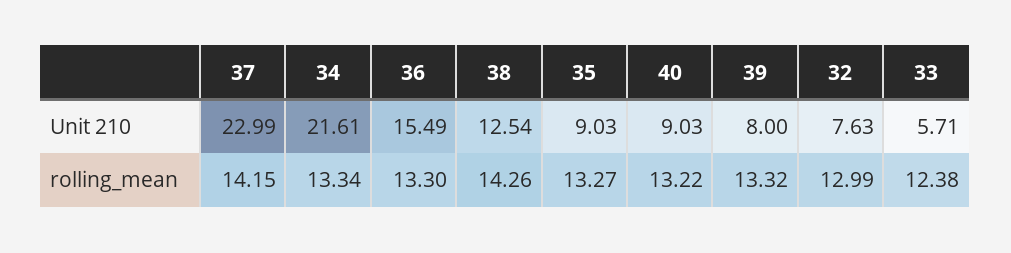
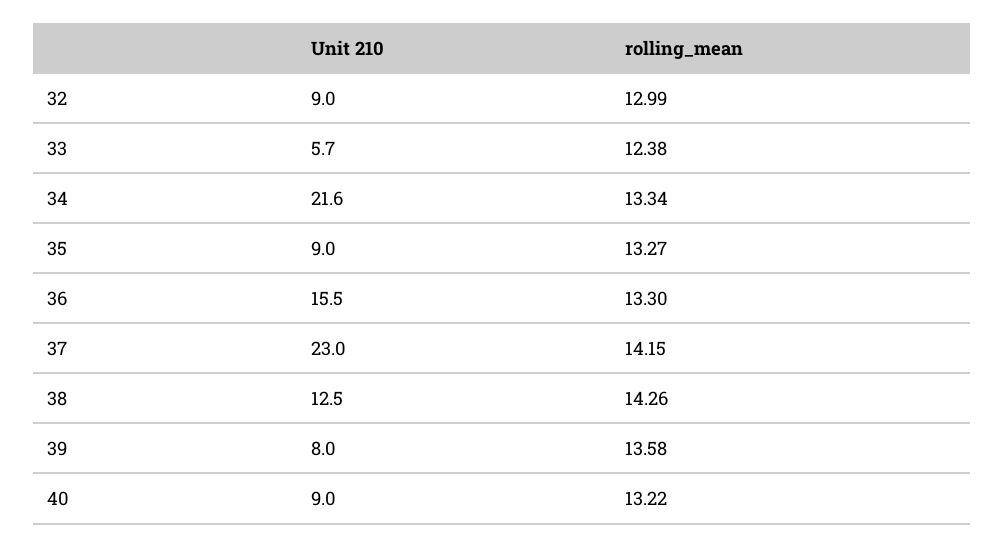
32, Unit 210: 7.63 -> 9
39, rolling_mean: 13.32 -> 13.58

